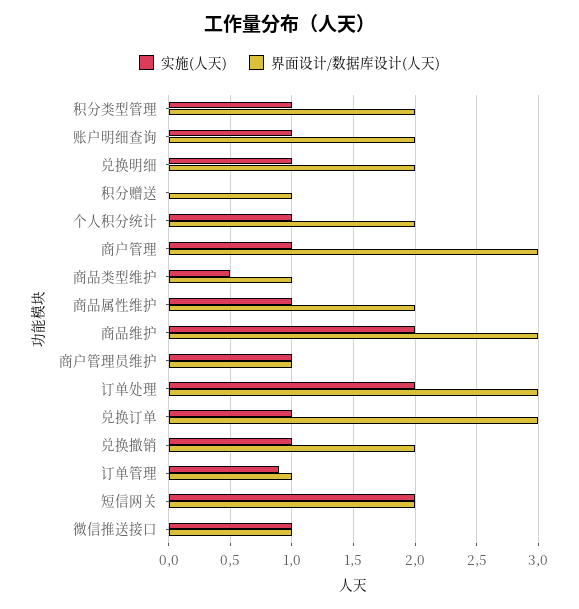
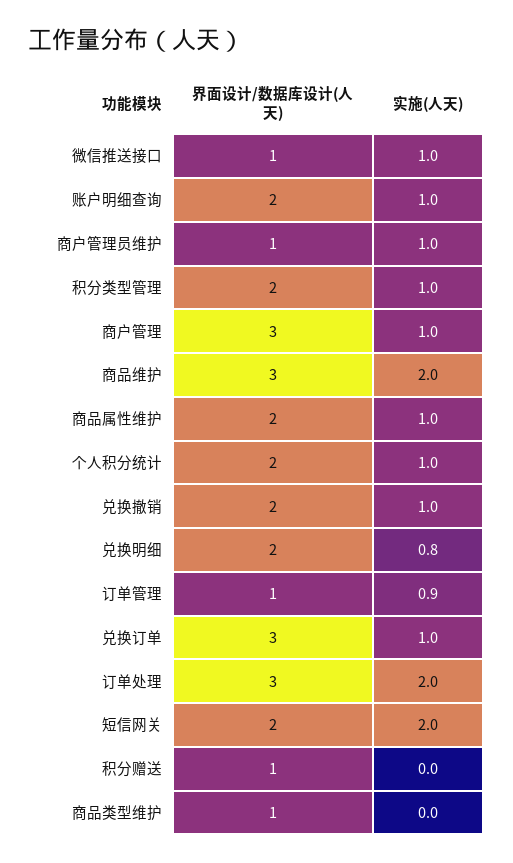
实施(人天), 兑换明细: 1 -> 0.8
实施(人天), 商品类型维护: 0.5 -> 0

